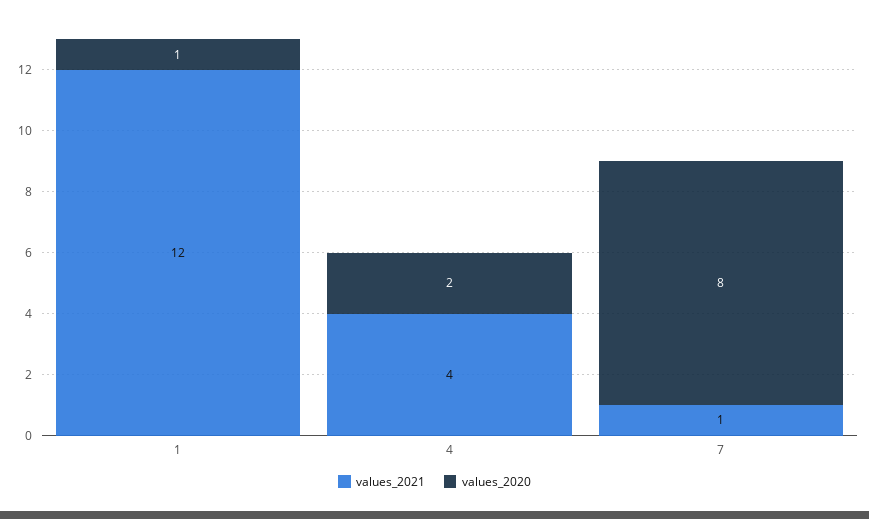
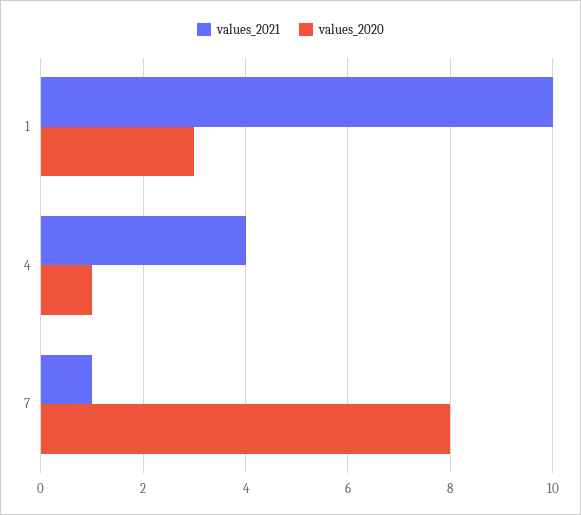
values_2021, 1: 12 -> 10
values_2020, 1: 1 -> 3
values_2020, 4: 2 -> 1

